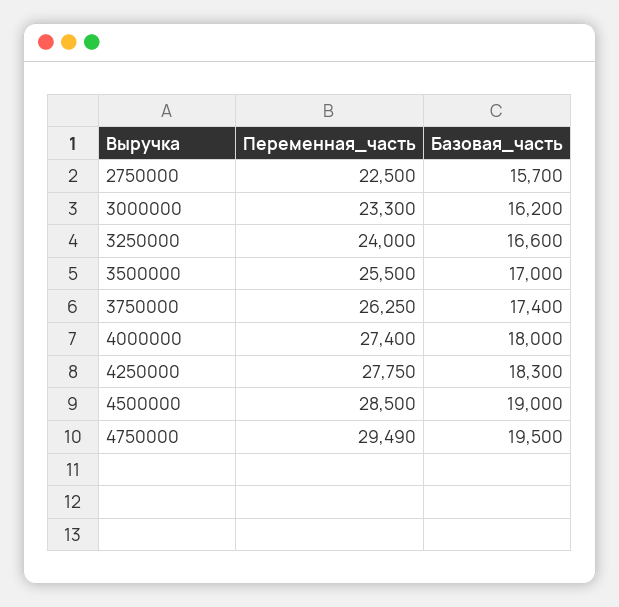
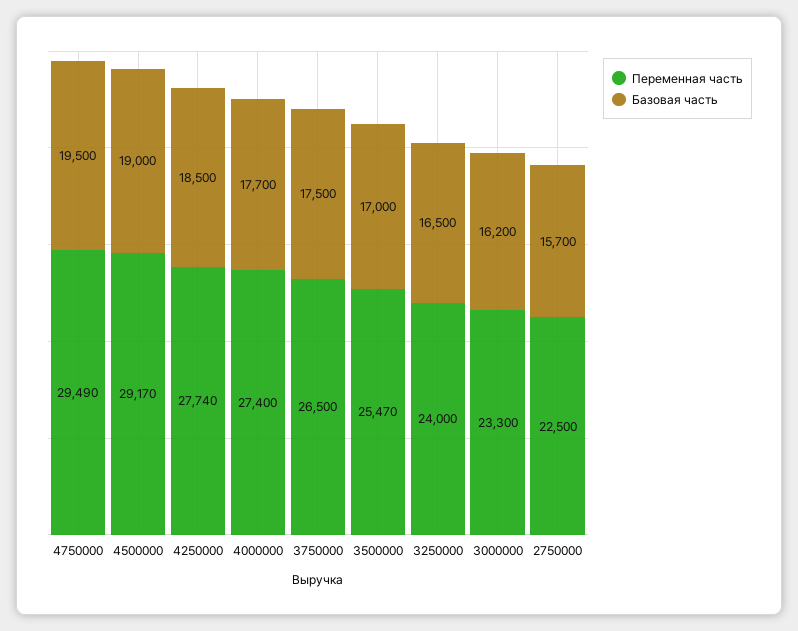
Базовая_часть, 3250000: 16600 -> 16500
Переменная_часть, 3500000: 25500 -> 25470
Переменная_часть, 3750000: 26250 -> 26500
Базовая_часть, 3750000: 17400 -> 17500
Базовая_часть, 4000000: 18000 -> 17700
Переменная_часть, 4250000: 27750 -> 27740
Базовая_часть, 4250000: 18300 -> 18500
Переменная_часть, 4500000: 28500 -> 29170

